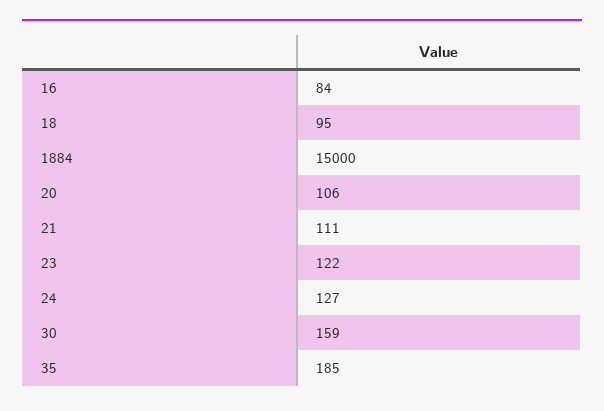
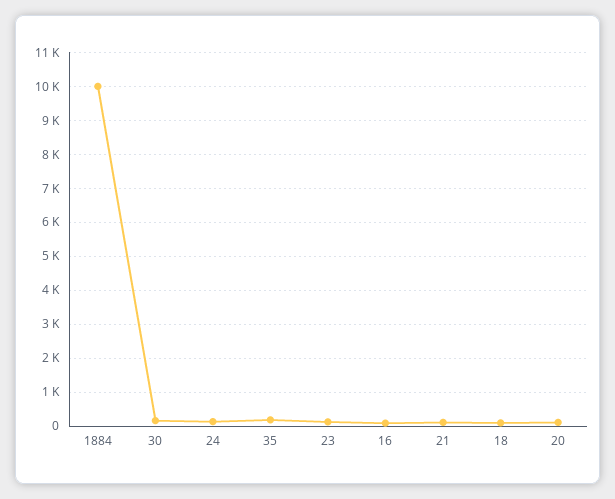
1884: 15000 -> 10000

